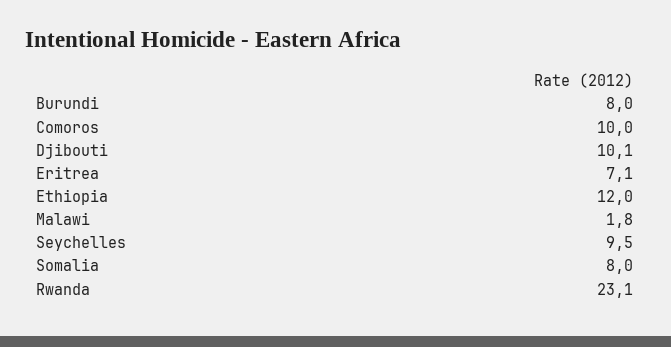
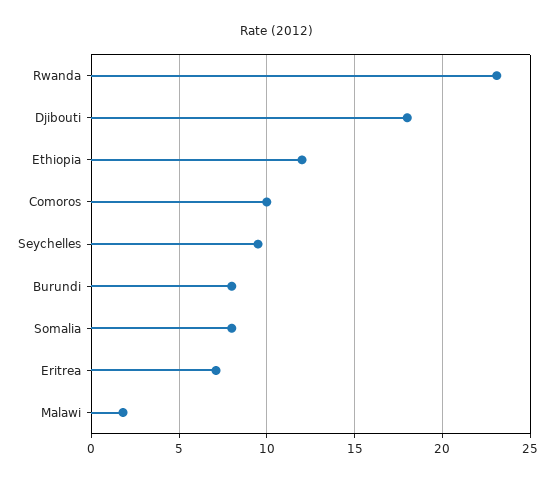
Djibouti: 10.1 -> 18

